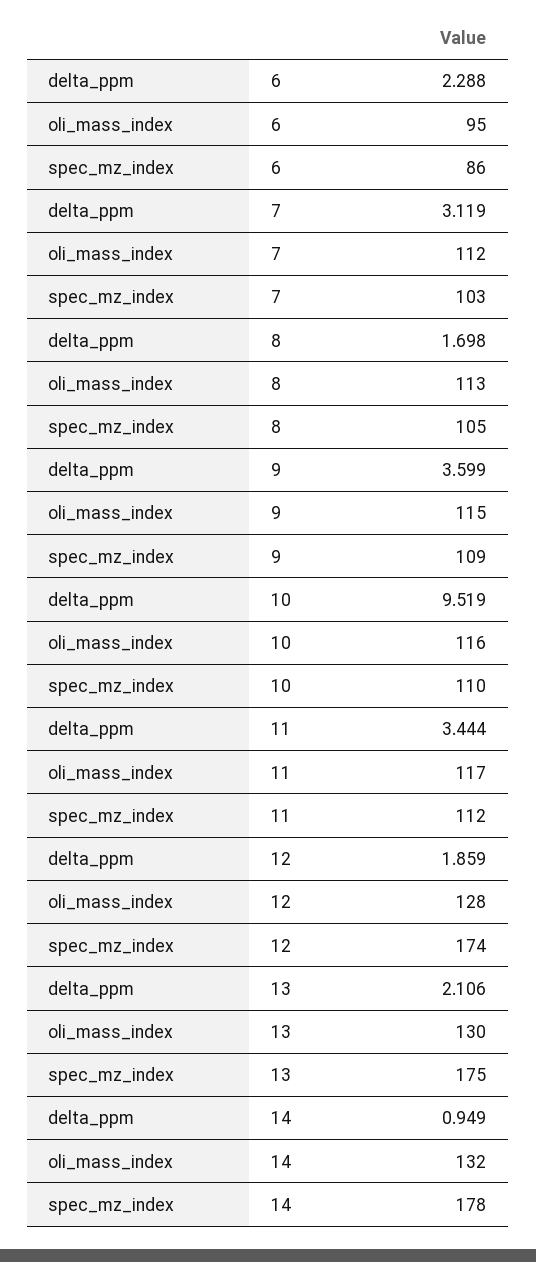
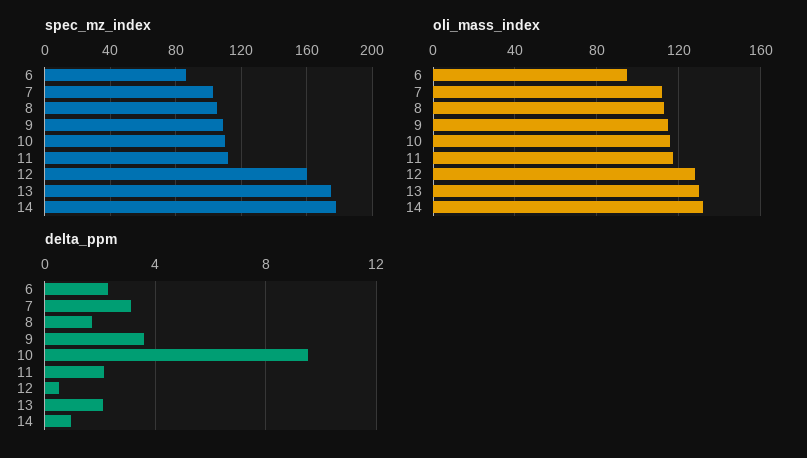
delta_ppm, 11: 3.444 -> 2
delta_ppm, 12: 1.859 -> 0.5
spec_mz_index, 12: 174 -> 160

